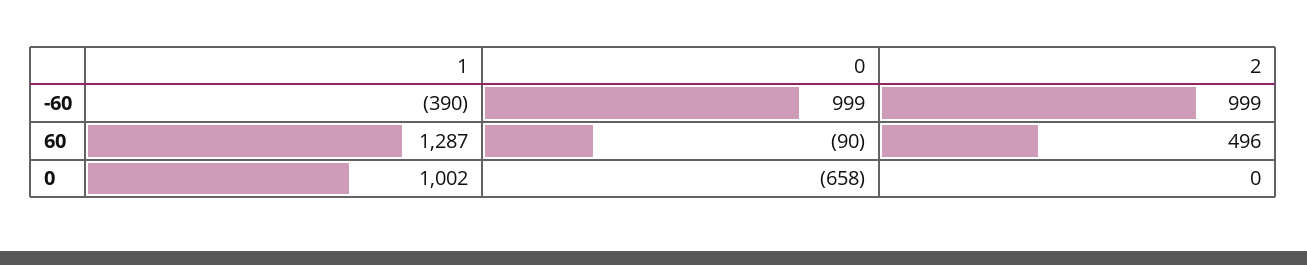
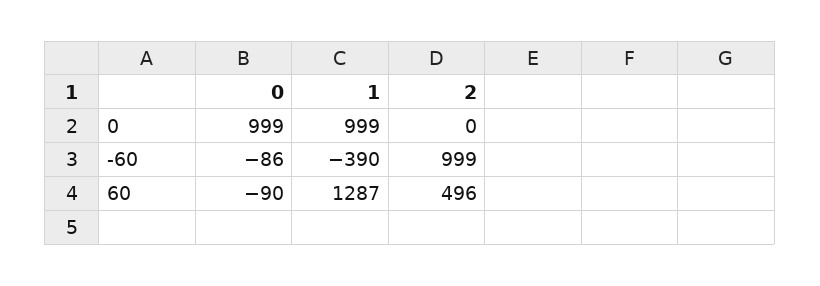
0, -60: 999 -> -86
1, 0: 1002 -> 999
0, 0: -658 -> 999

